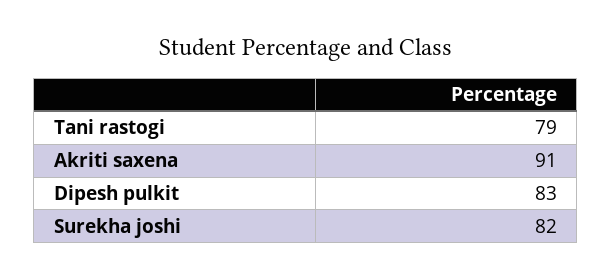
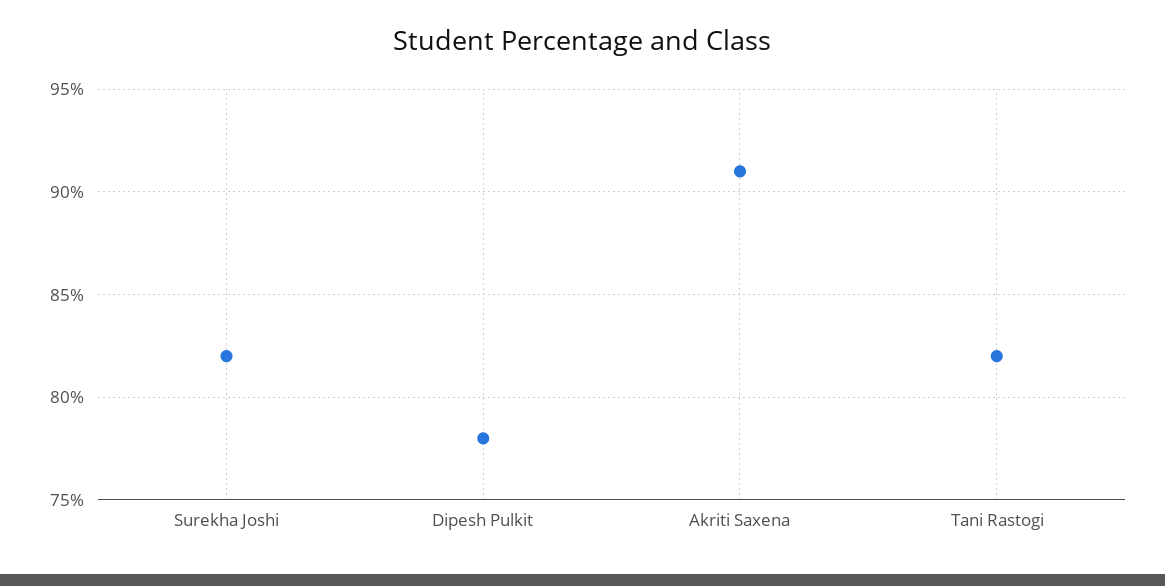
Tani rastogi: 79 -> 82
Dipesh pulkit: 83 -> 78

